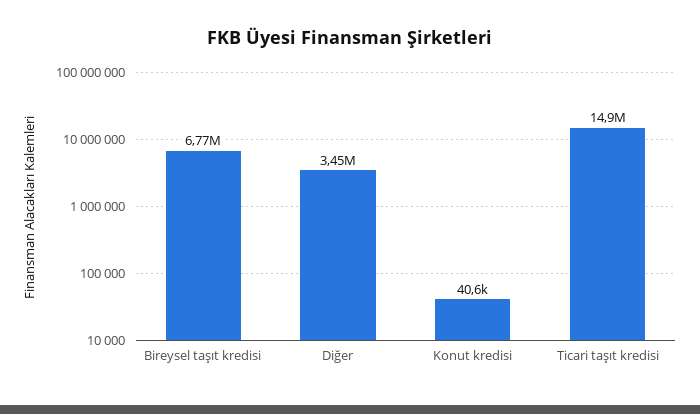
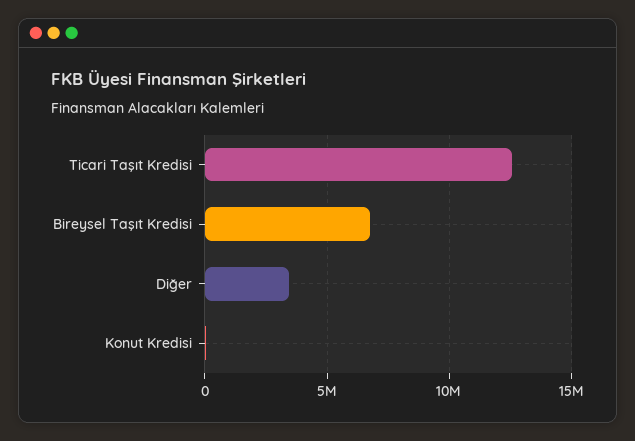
Ticari taşıt kredisi: 14900000 -> 12500000

